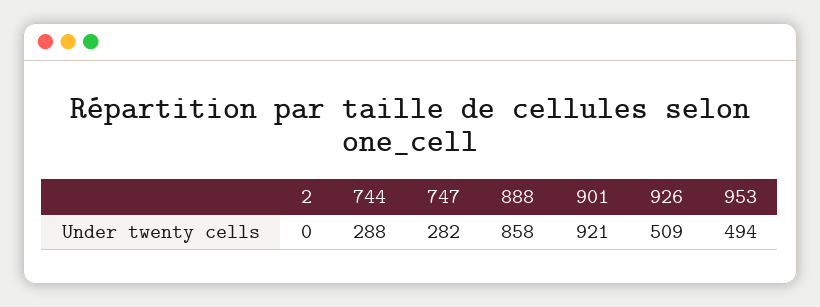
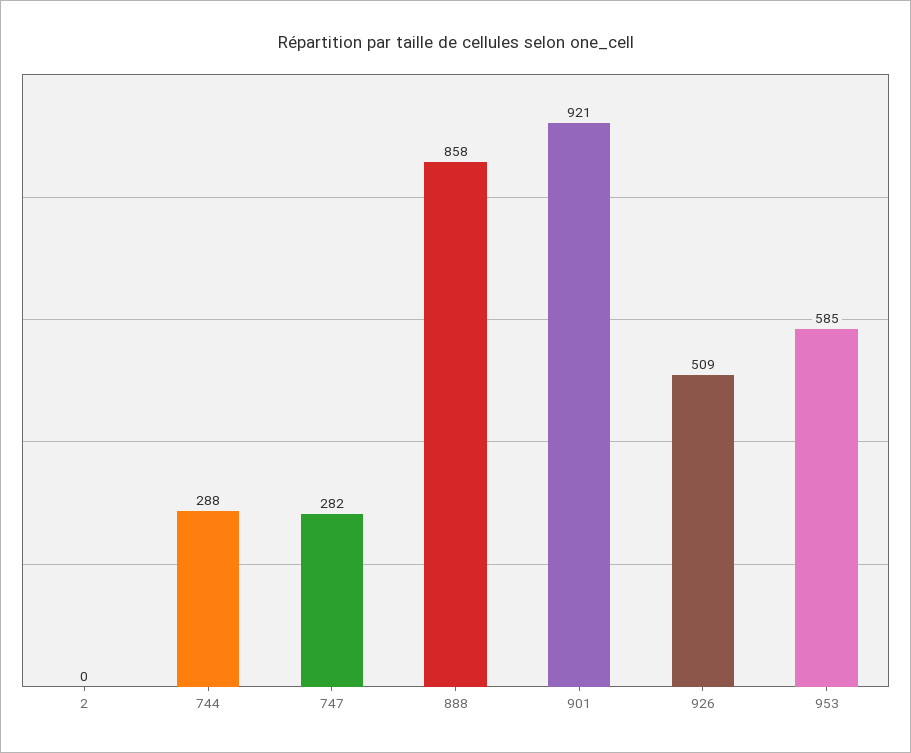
953: 494 -> 585

